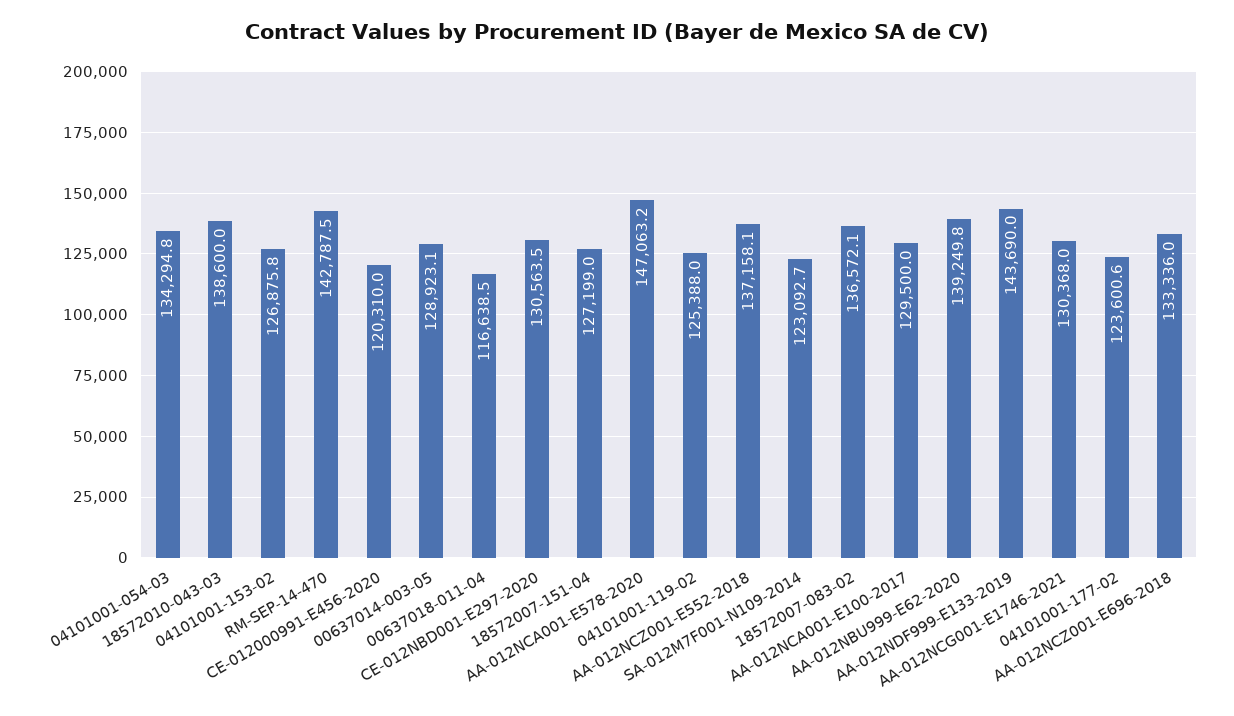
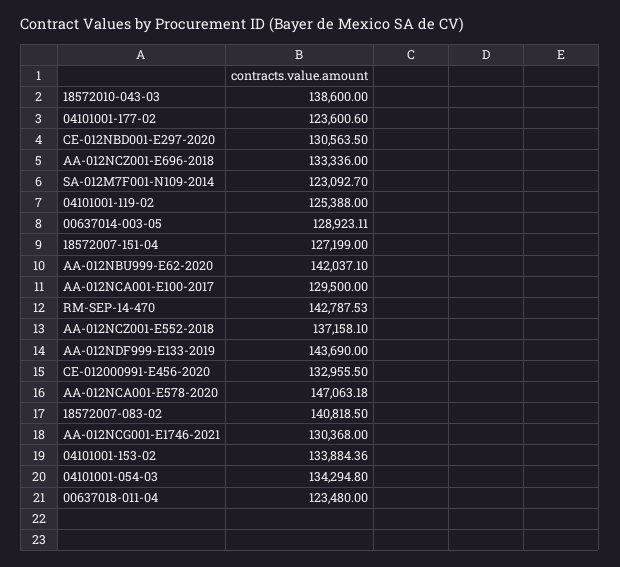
04101001-153-02: 126875.8 -> 133884.36
CE-012000991-E456-2020: 120310 -> 132955.5
00637018-011-04: 116638.5 -> 123480
18572007-083-02: 136572.1 -> 140818.5
AA-012NBU999-E62-2020: 139249.8 -> 142037.1

